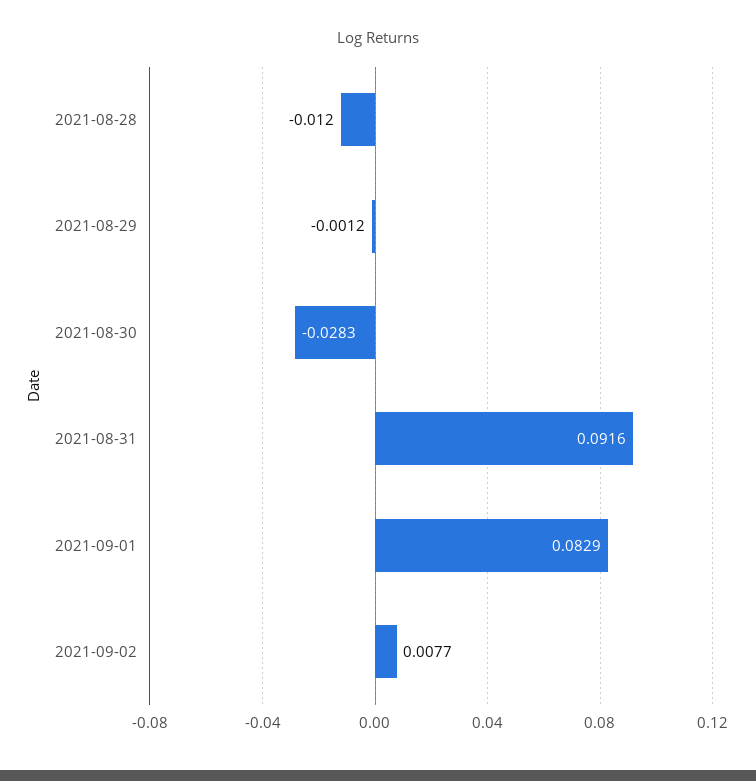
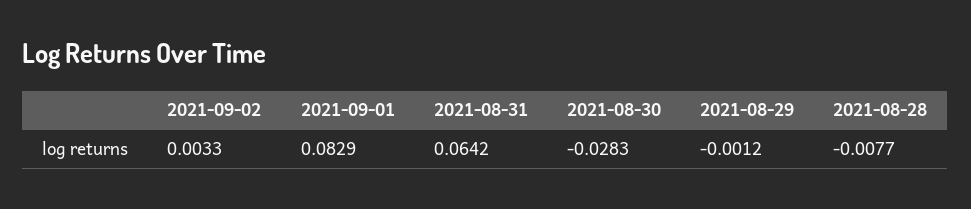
2021-08-28: -0.012 -> -0.0077
2021-08-31: 0.0916 -> 0.0642
2021-09-02: 0.0077 -> 0.0033

